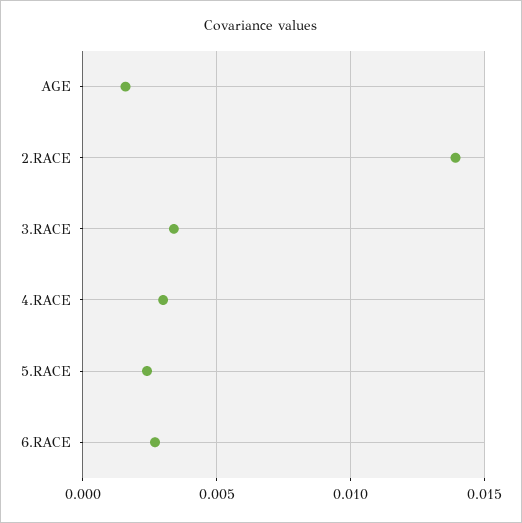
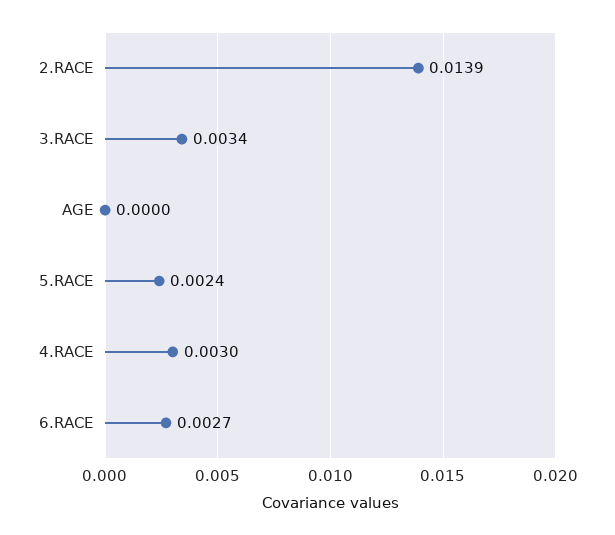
AGE: 0.0015 -> 0

